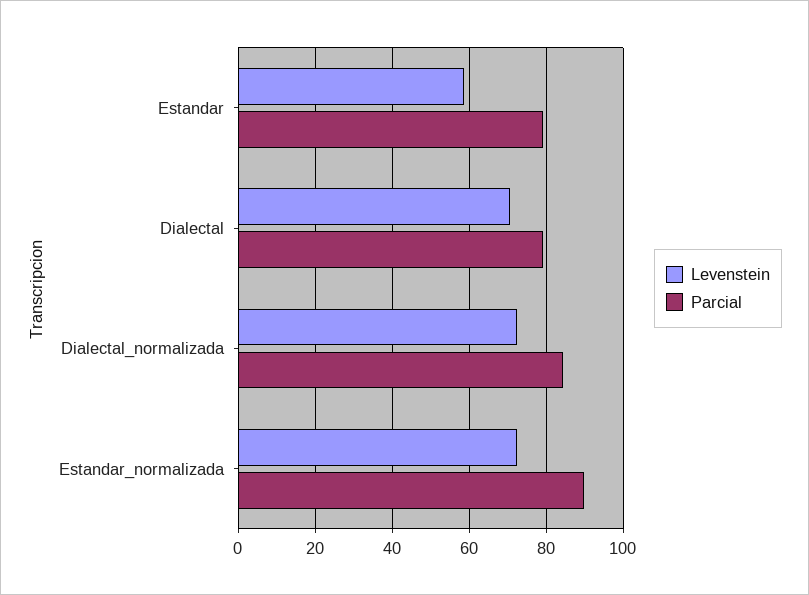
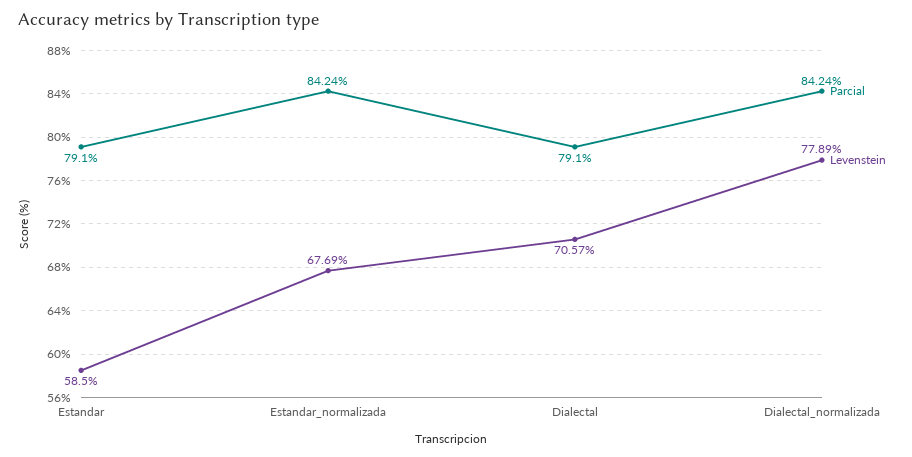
Levenstein, Dialectal_normalizada: 72 -> 77.89
Levenstein, Estandar_normalizada: 72 -> 67.69
Parcial, Estandar_normalizada: 90 -> 84.24

